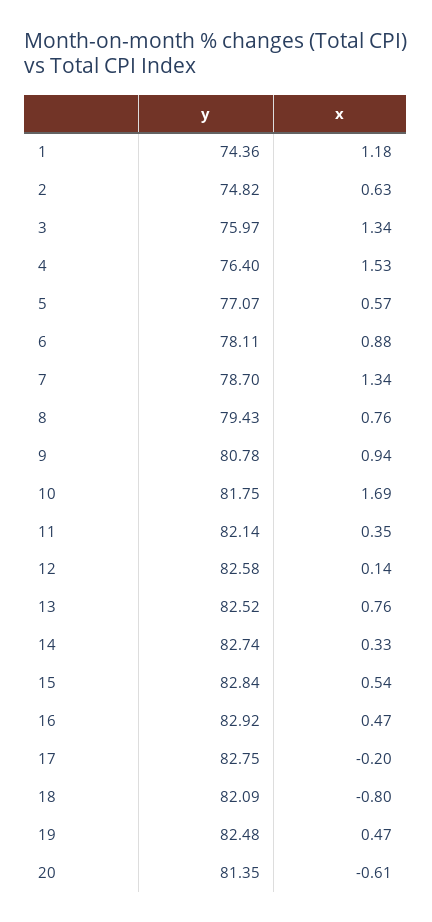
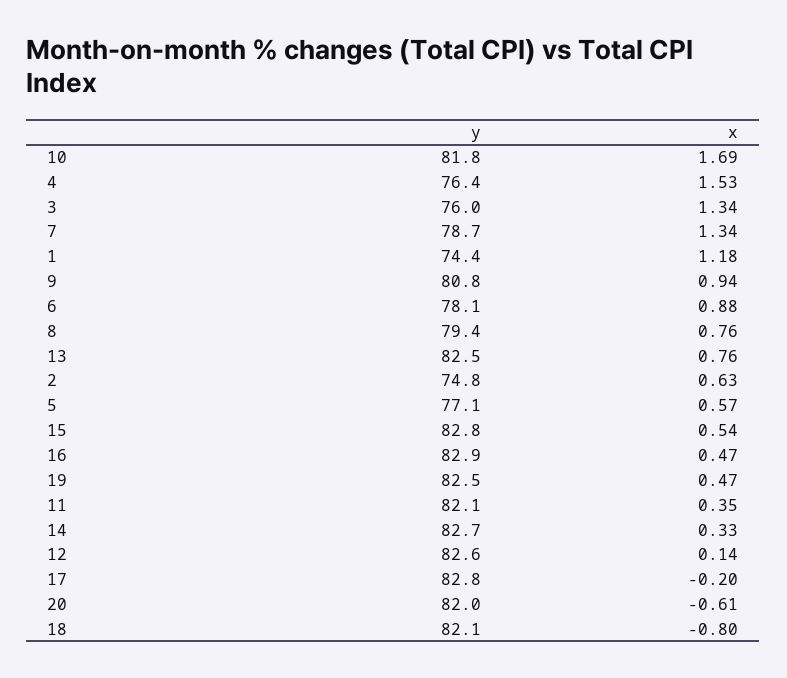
y, 20: 81.35 -> 82

